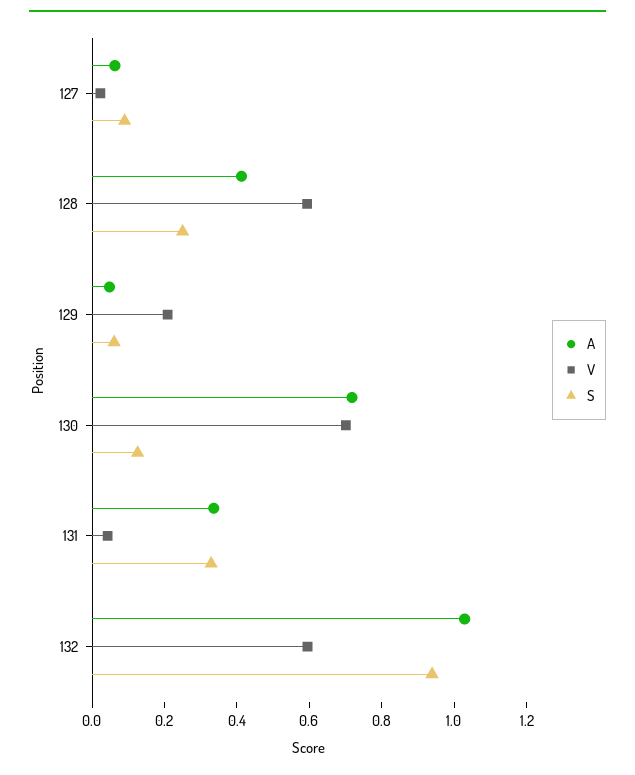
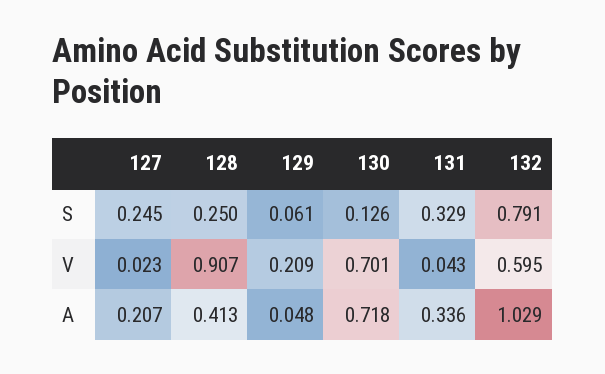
A, 127: 0.05 -> 0.207
S, 127: 0.1 -> 0.245
V, 128: 0.6 -> 0.907
S, 132: 0.95 -> 0.791

